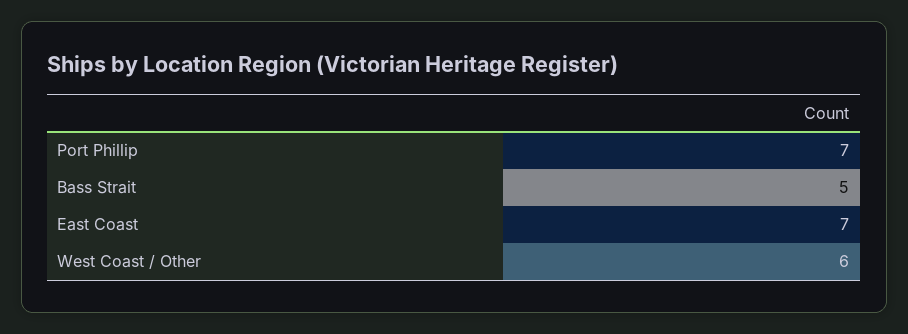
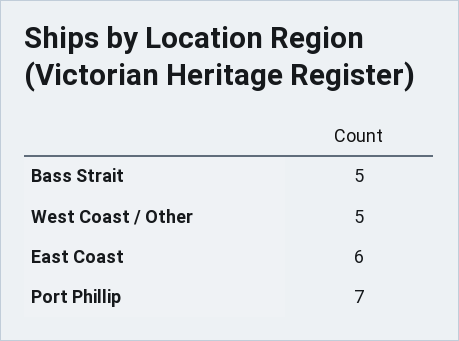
East Coast: 7 -> 6
West Coast / Other: 6 -> 5

